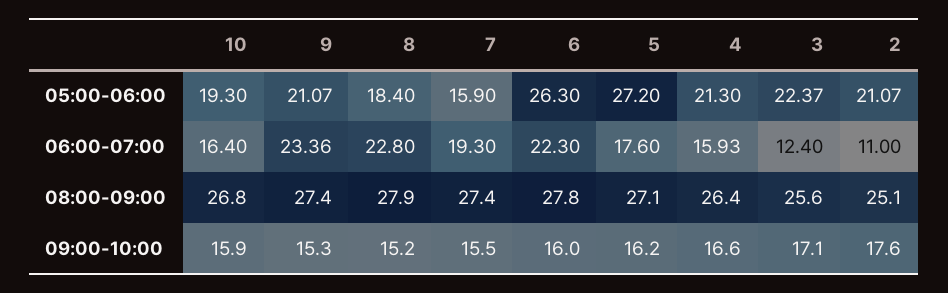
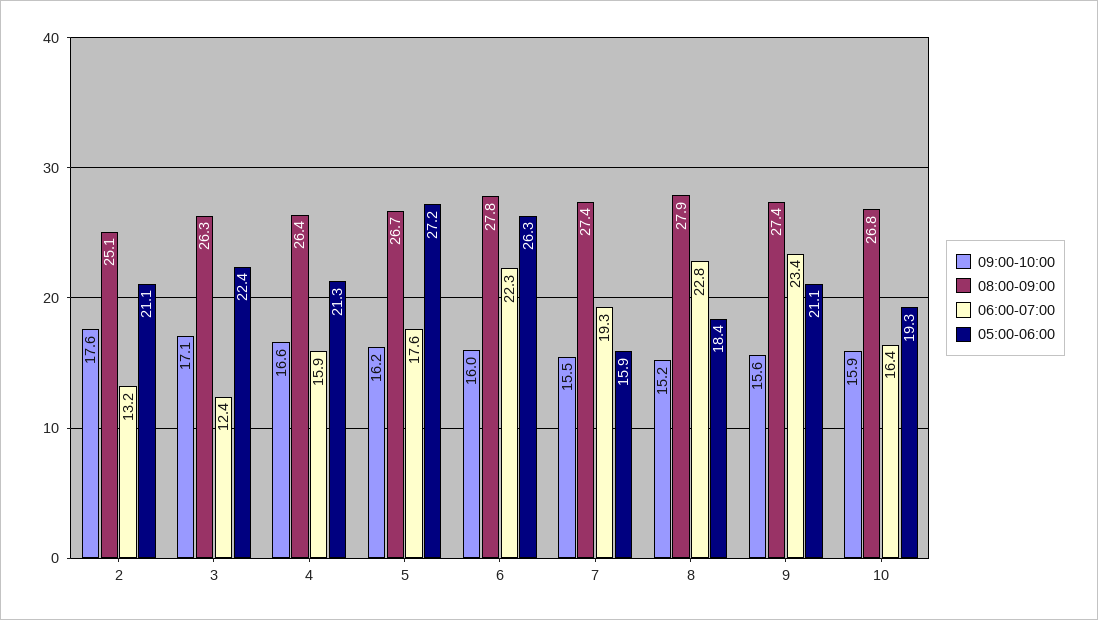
06:00-07:00, 2: 11 -> 13.2
08:00-09:00, 5: 27.1 -> 26.7
08:00-09:00, 3: 25.6 -> 26.3
09:00-10:00, 9: 15.3 -> 15.6

